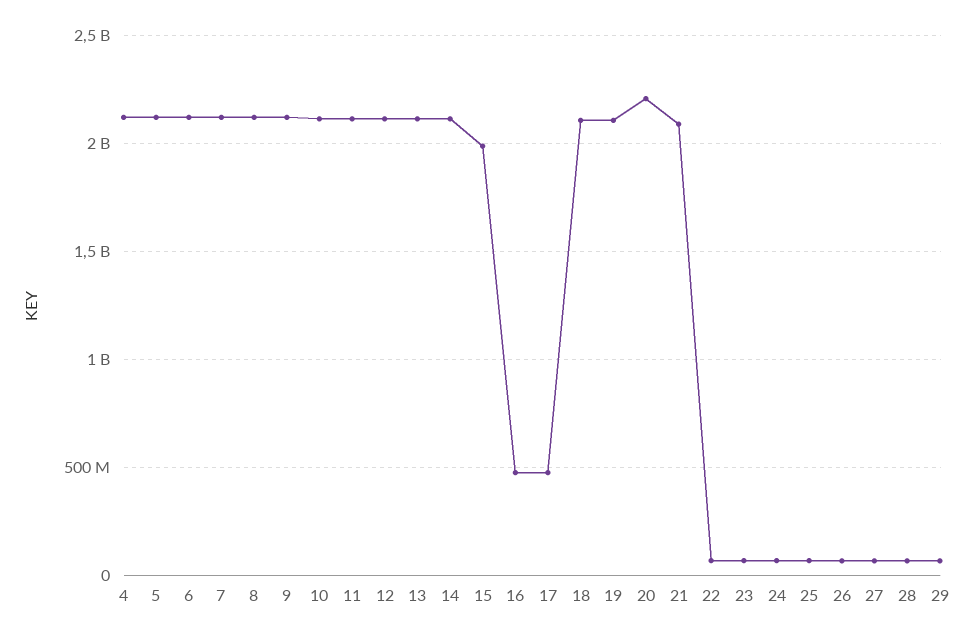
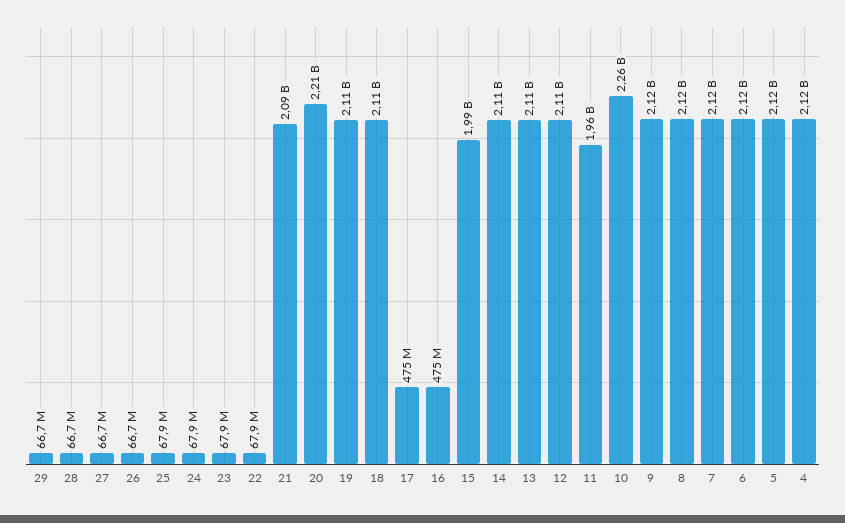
10: 2100000000 -> 2260000000
11: 2100000000 -> 1960000000

